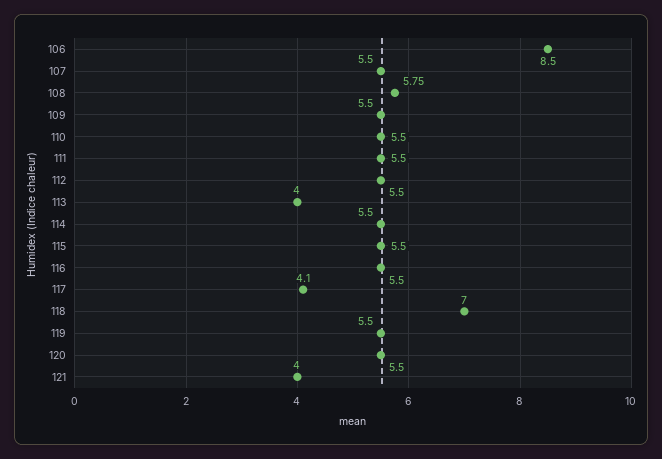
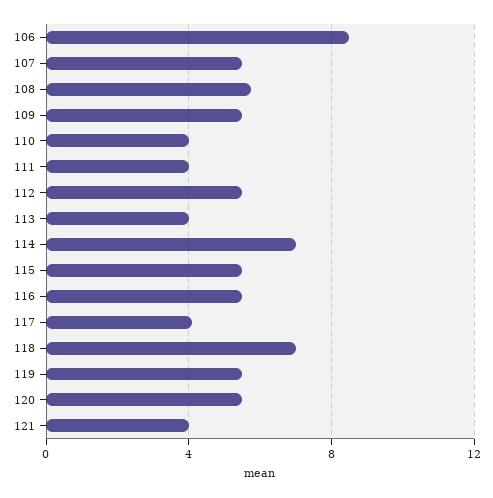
110: 5.5 -> 4
111: 5.5 -> 4
114: 5.5 -> 7

